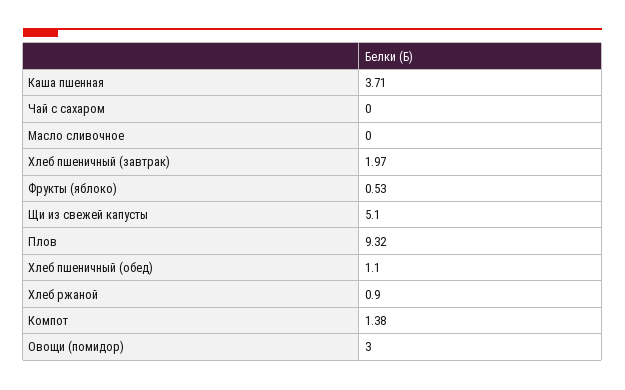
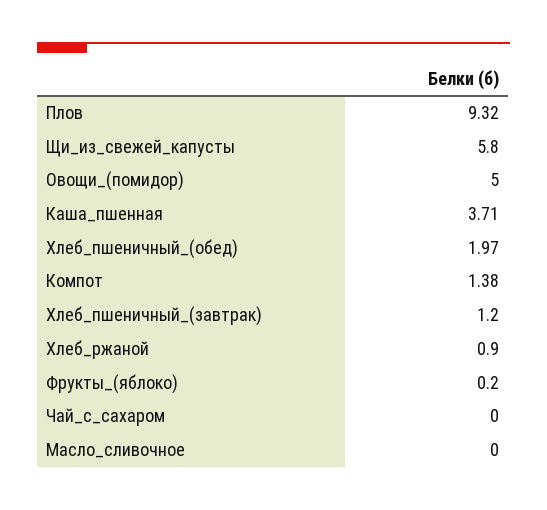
Хлеб пшеничный (завтрак): 1.97 -> 1.2
Фрукты (яблоко): 0.53 -> 0.2
Щи из свежей капусты: 5.1 -> 5.8
Хлеб пшеничный (обед): 1.1 -> 1.97
Овощи (помидор): 3 -> 5

